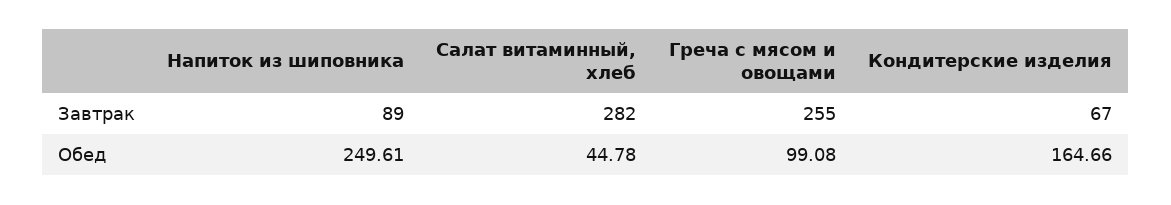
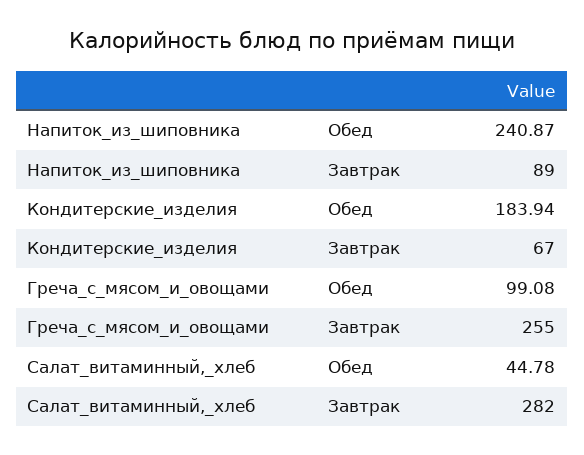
Напиток из шиповника, Обед: 249.61 -> 240.87
Кондитерские изделия, Обед: 164.66 -> 183.94

